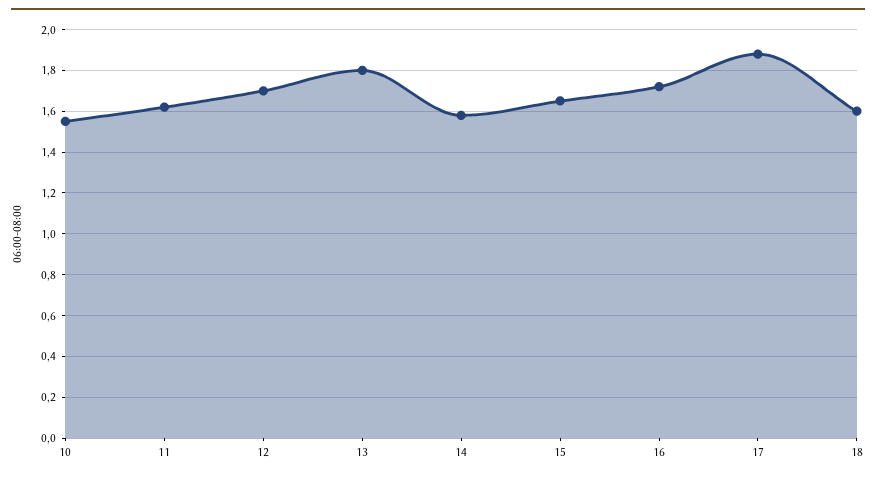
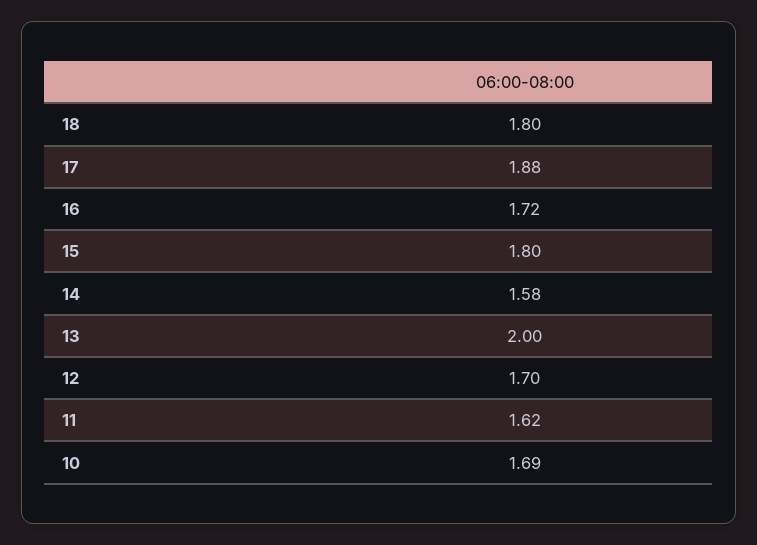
10: 1.55 -> 1.69
13: 1.8 -> 2
15: 1.65 -> 1.8
18: 1.6 -> 1.8

